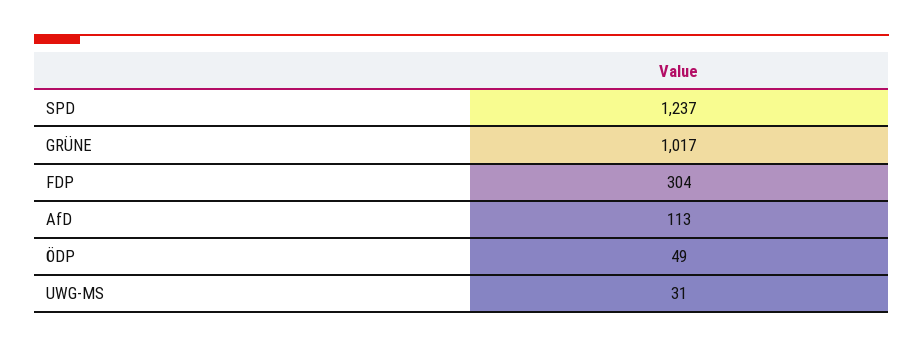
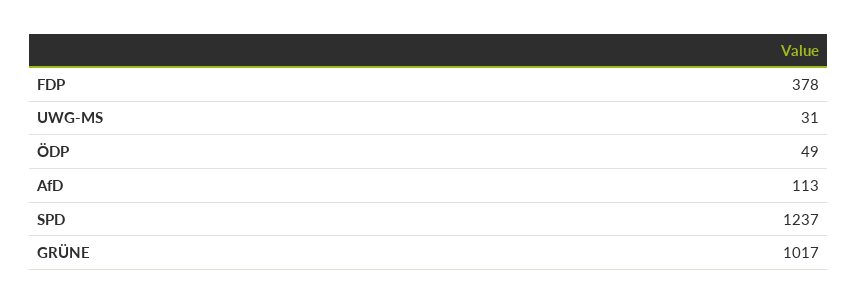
FDP: 304 -> 378

